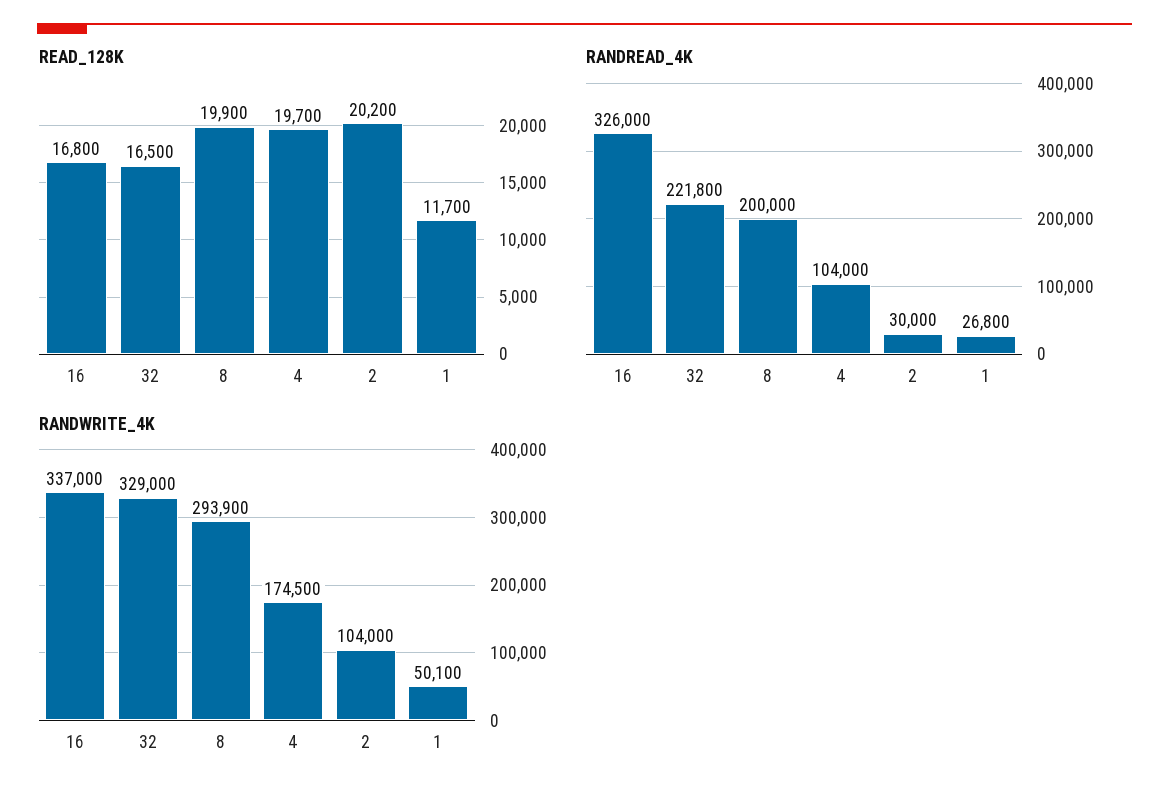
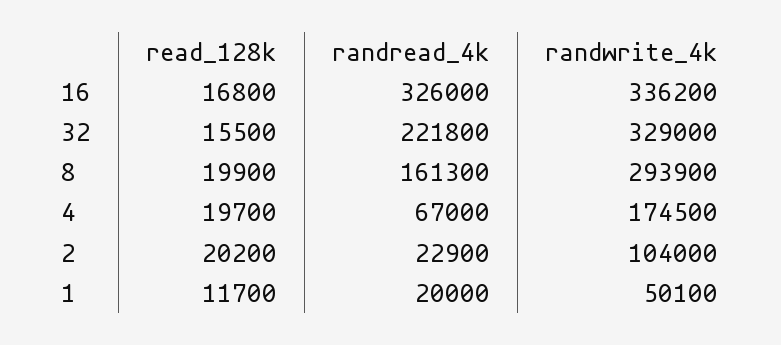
READ_128K, 32: 16500 -> 15500
RANDREAD_4K, 8: 200000 -> 161300
RANDREAD_4K, 4: 104000 -> 67000
RANDREAD_4K, 2: 30000 -> 22900
RANDREAD_4K, 1: 26800 -> 20000
RANDWRITE_4K, 16: 337000 -> 336200

